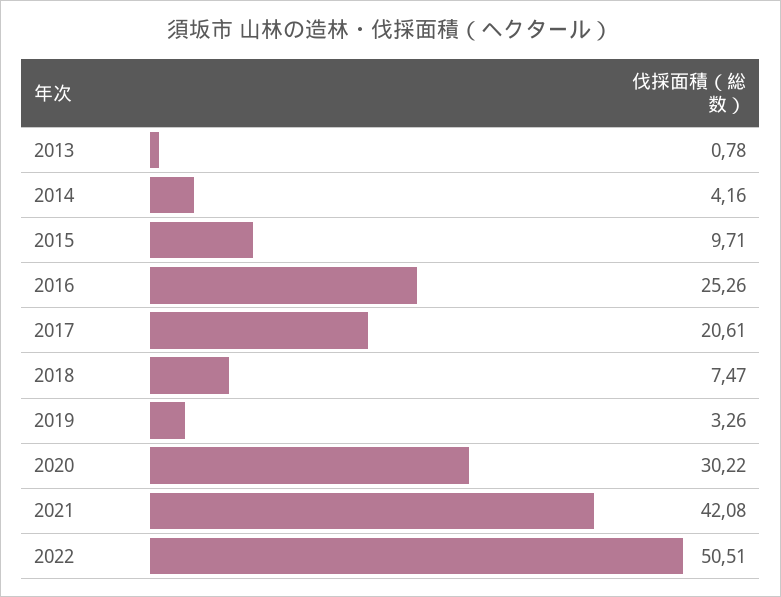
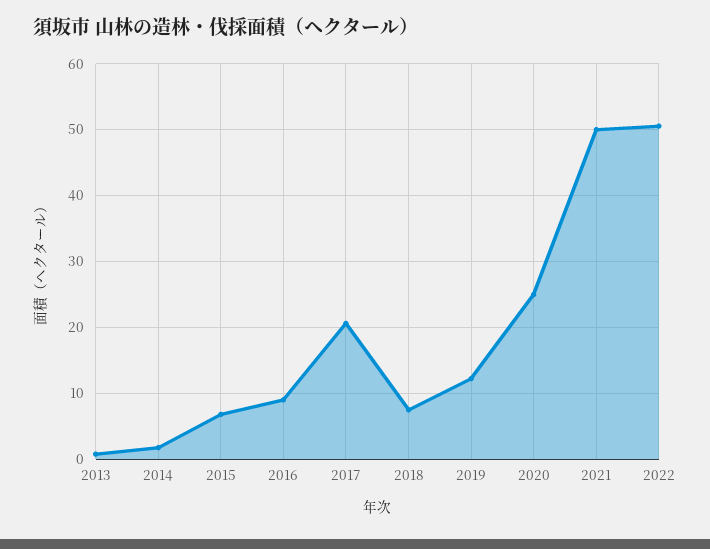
2014: 4.16 -> 2
2015: 9.71 -> 7
2016: 25.26 -> 9
2019: 3.26 -> 12
2020: 30.22 -> 25
2021: 42.08 -> 50

